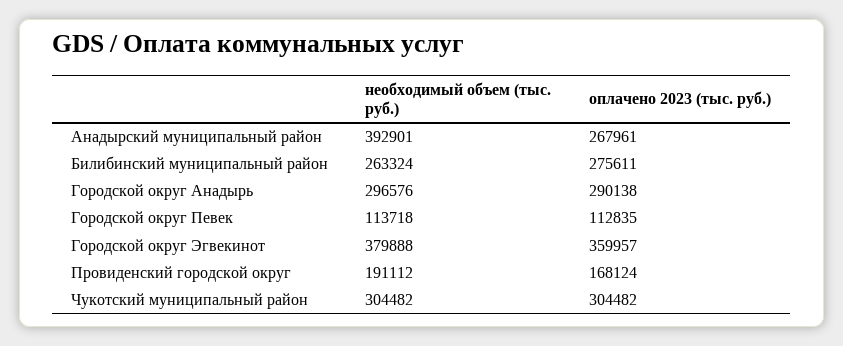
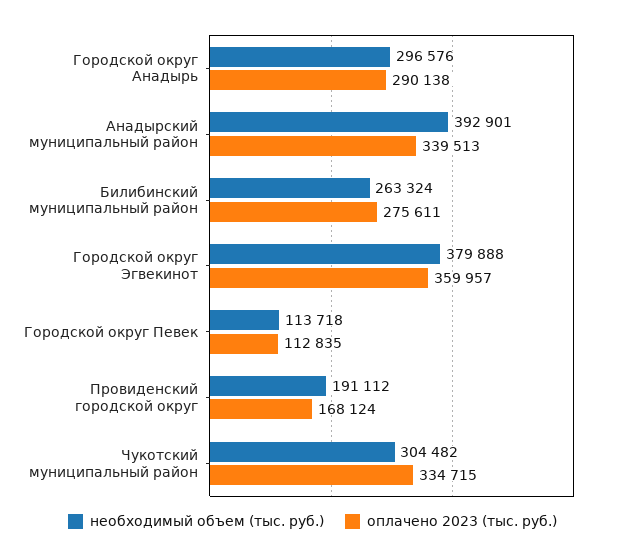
оплачено 2023 (тыс. руб.), Анадырский муниципальный район: 267961 -> 339513
оплачено 2023 (тыс. руб.), Чукотский муниципальный район: 304482 -> 334715

